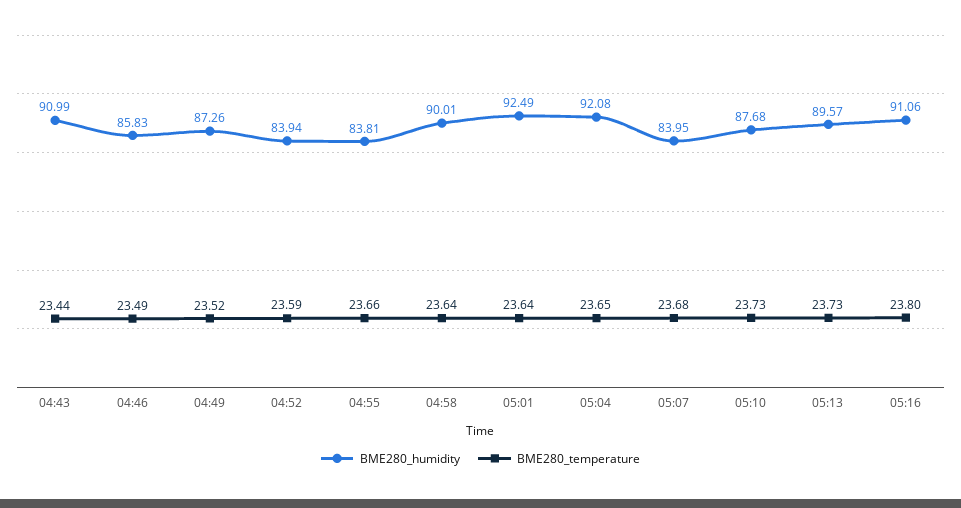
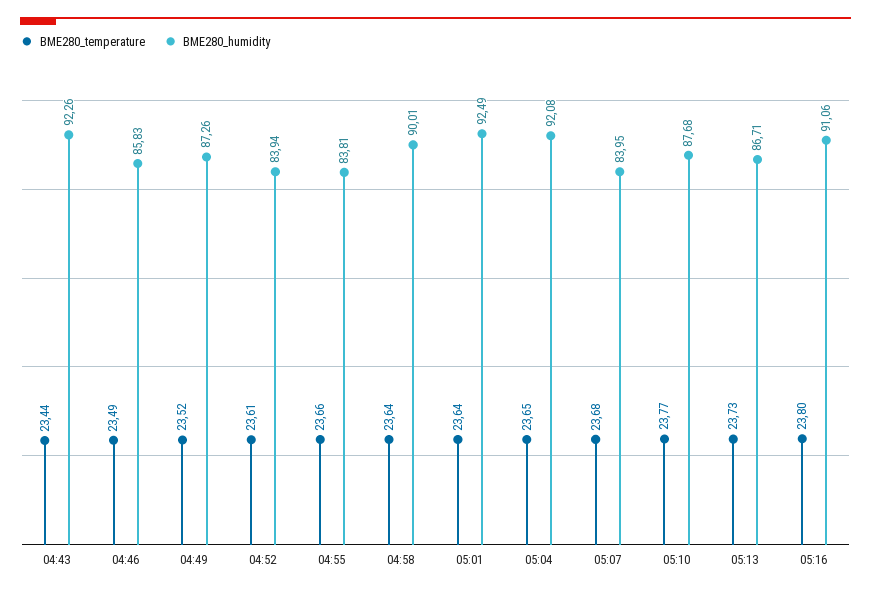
BME280_humidity, 04:43: 90.99 -> 92.26
BME280_temperature, 04:52: 23.59 -> 23.61
BME280_temperature, 05:10: 23.73 -> 23.77
BME280_humidity, 05:13: 89.57 -> 86.71

